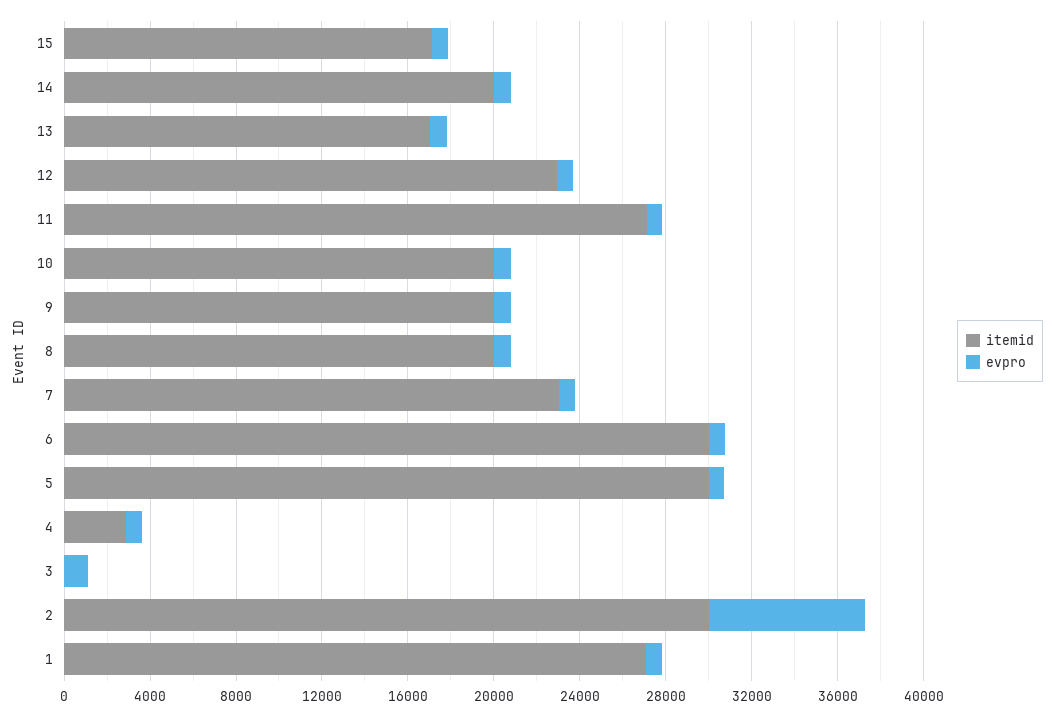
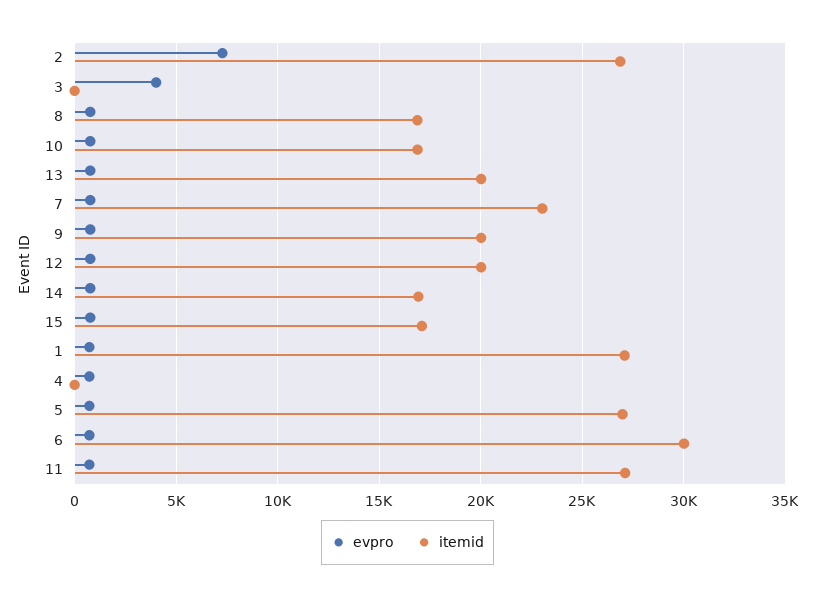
itemid, 14: 20000 -> 17000
itemid, 13: 17000 -> 20000
itemid, 12: 23000 -> 20000
itemid, 10: 20000 -> 17000
itemid, 8: 20000 -> 17000
itemid, 5: 30000 -> 27000
itemid, 4: 3000 -> 0
evpro, 3: 1000 -> 4000
itemid, 2: 30000 -> 27000

